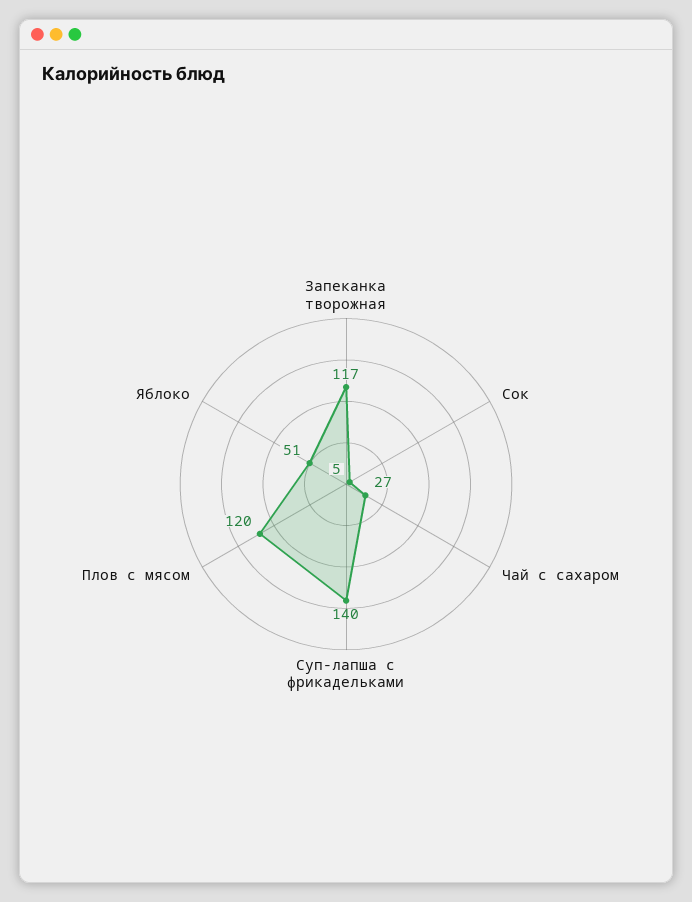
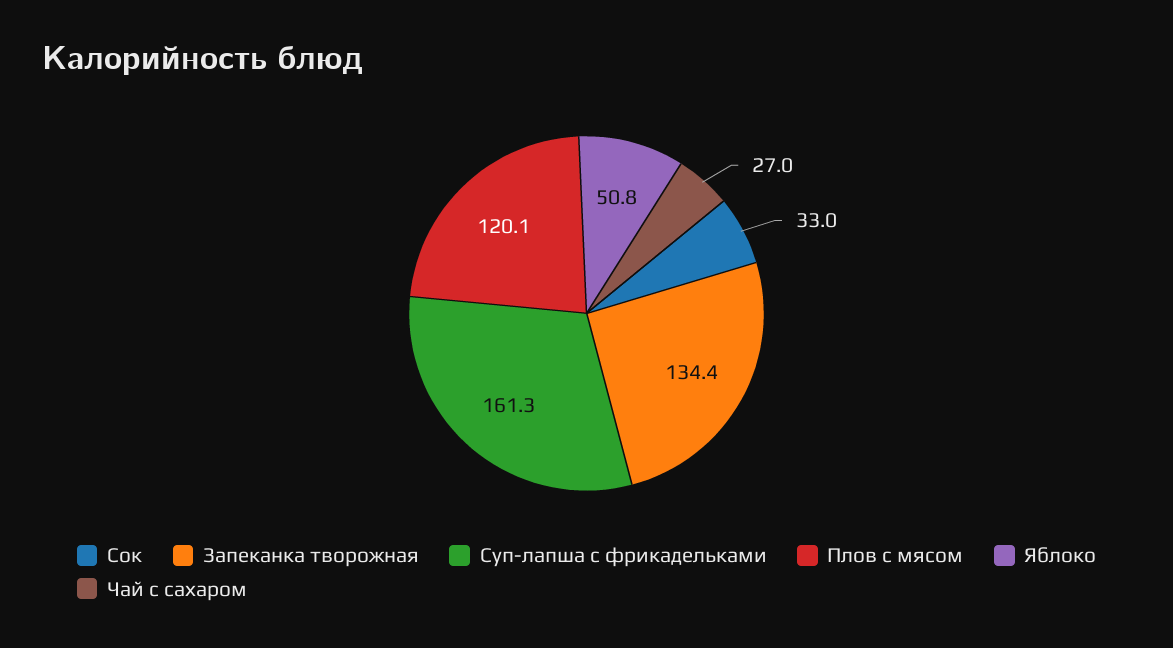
Запеканка творожная: 117 -> 134.4
Сок: 5 -> 33
Суп-лапша с фрикадельками: 140 -> 161.3

